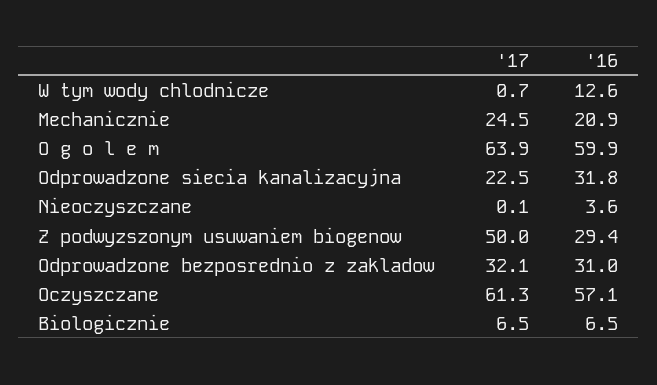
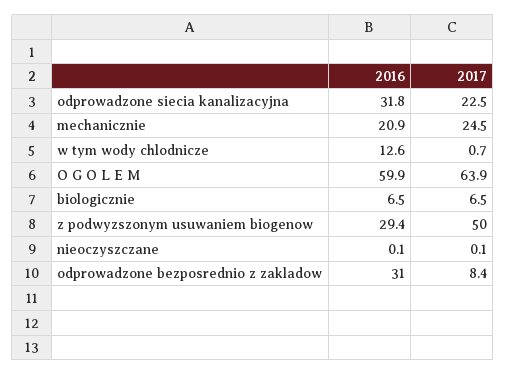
'16, Nieoczyszczane: 3.6 -> 0.1
'17, Odprowadzone bezposrednio z zakladow: 32.1 -> 8.4
'17, Oczyszczane: 61.3 -> none
'16, Oczyszczane: 57.1 -> none

